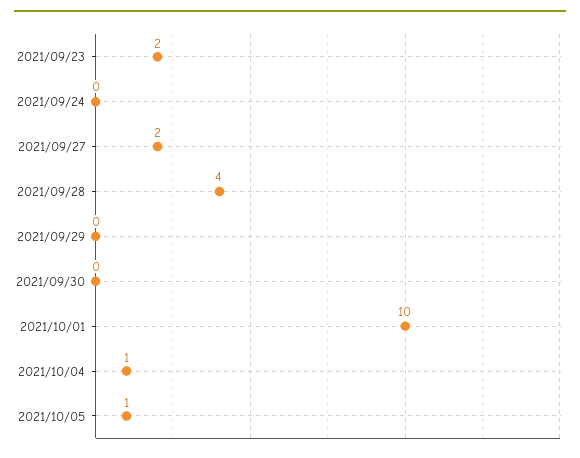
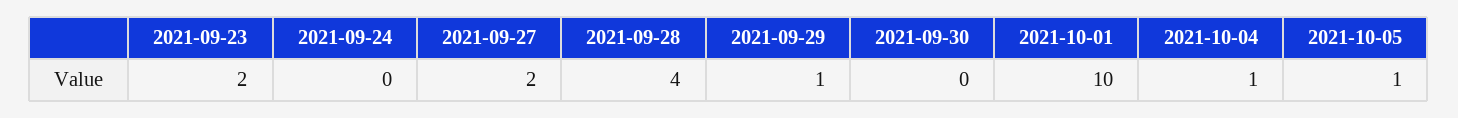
2021/09/29: 0 -> 1

